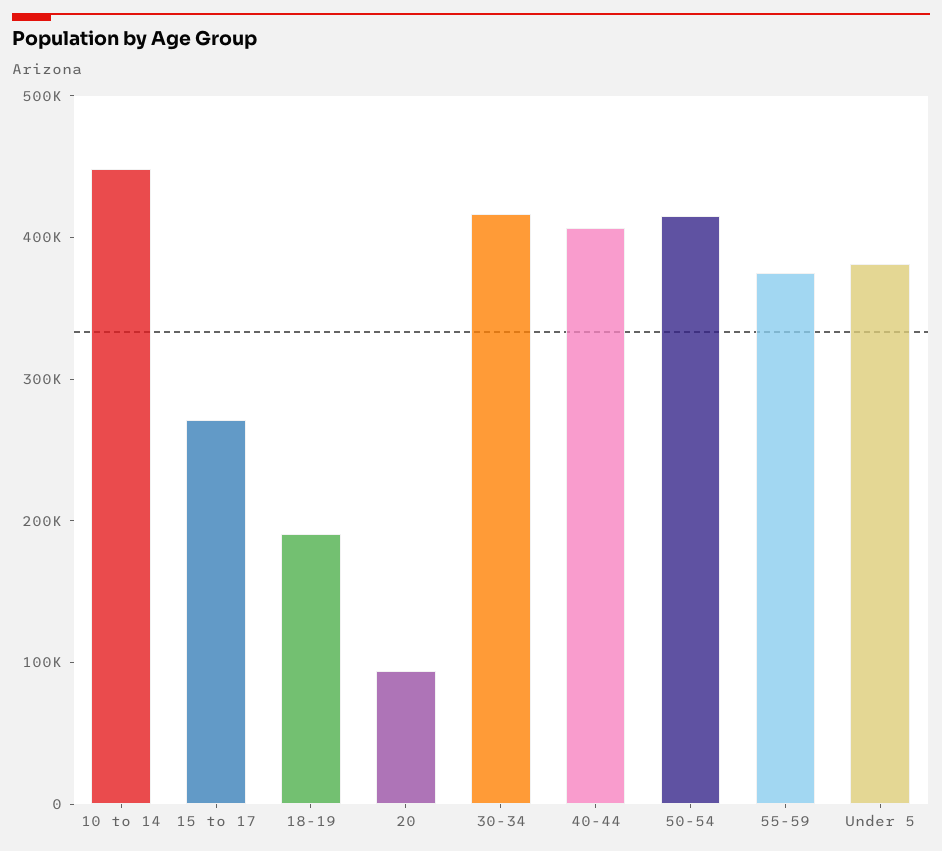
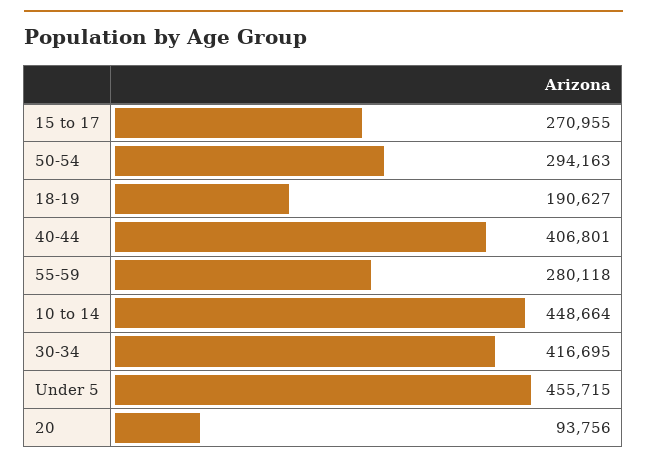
50-54: 420000 -> 294163
55-59: 380000 -> 280118
Under 5: 380000 -> 455715

